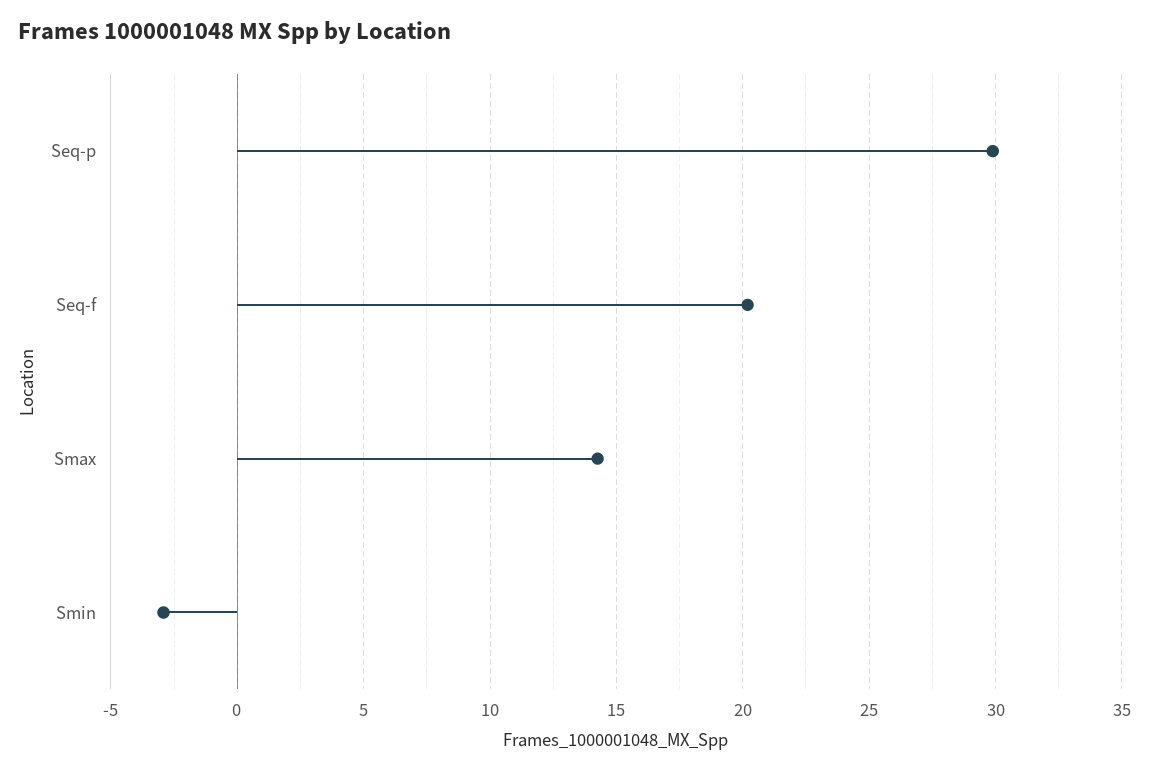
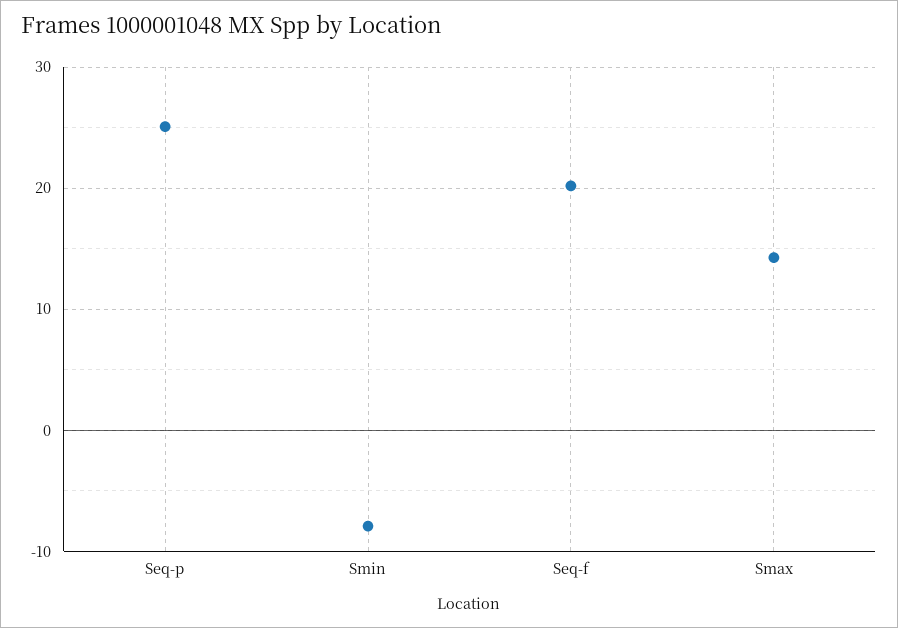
Seq-p: 30 -> 25
Smin: -3 -> -8

